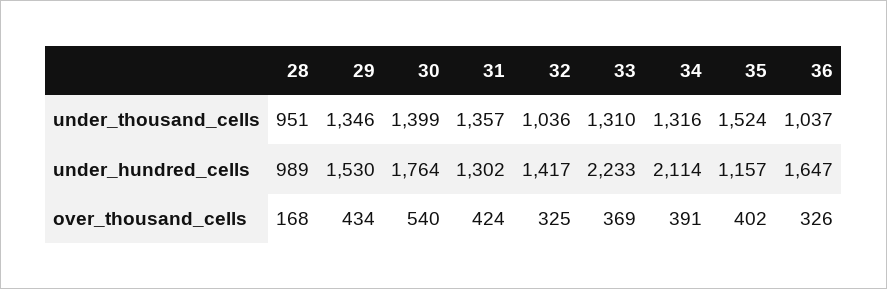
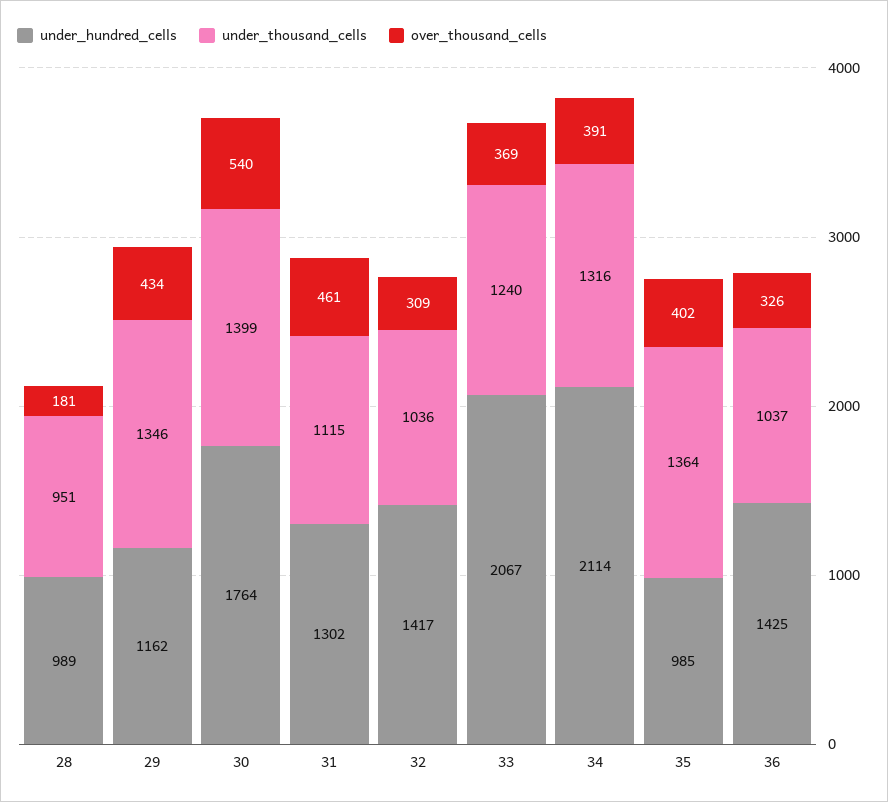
under_thousand_cells, 31: 1357 -> 1115
under_thousand_cells, 33: 1310 -> 1240
under_thousand_cells, 35: 1524 -> 1364
under_hundred_cells, 29: 1530 -> 1162
under_hundred_cells, 33: 2233 -> 2067
under_hundred_cells, 35: 1157 -> 985
under_hundred_cells, 36: 1647 -> 1425
over_thousand_cells, 28: 168 -> 181
over_thousand_cells, 31: 424 -> 461
over_thousand_cells, 32: 325 -> 309

